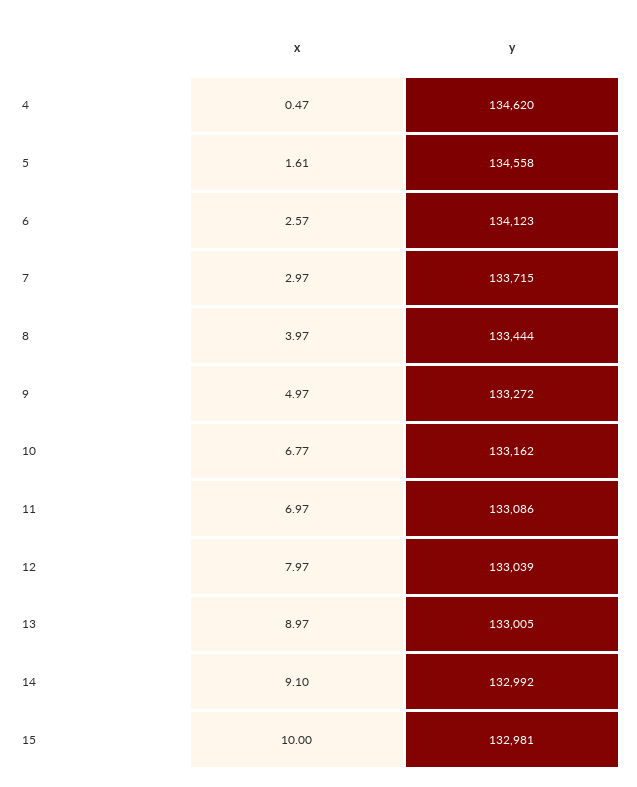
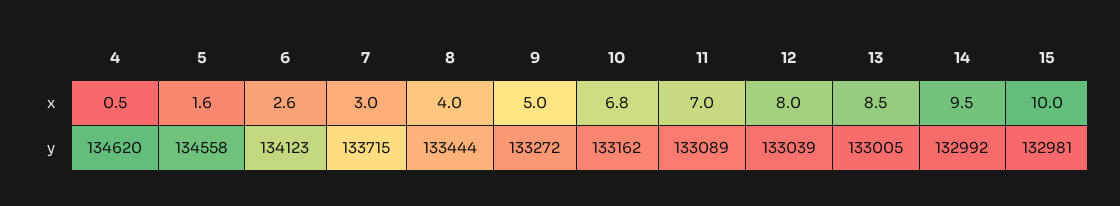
y, 11: 133086 -> 133089
x, 13: 8.97 -> 8.5
x, 14: 9.1 -> 9.5

